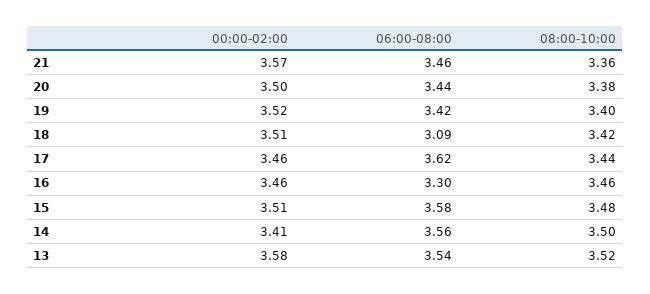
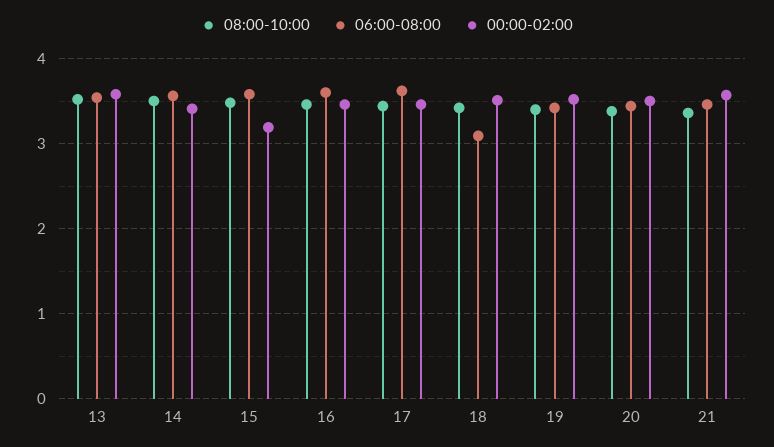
06:00-08:00, 16: 3.3 -> 3.6
00:00-02:00, 15: 3.51 -> 3.2

